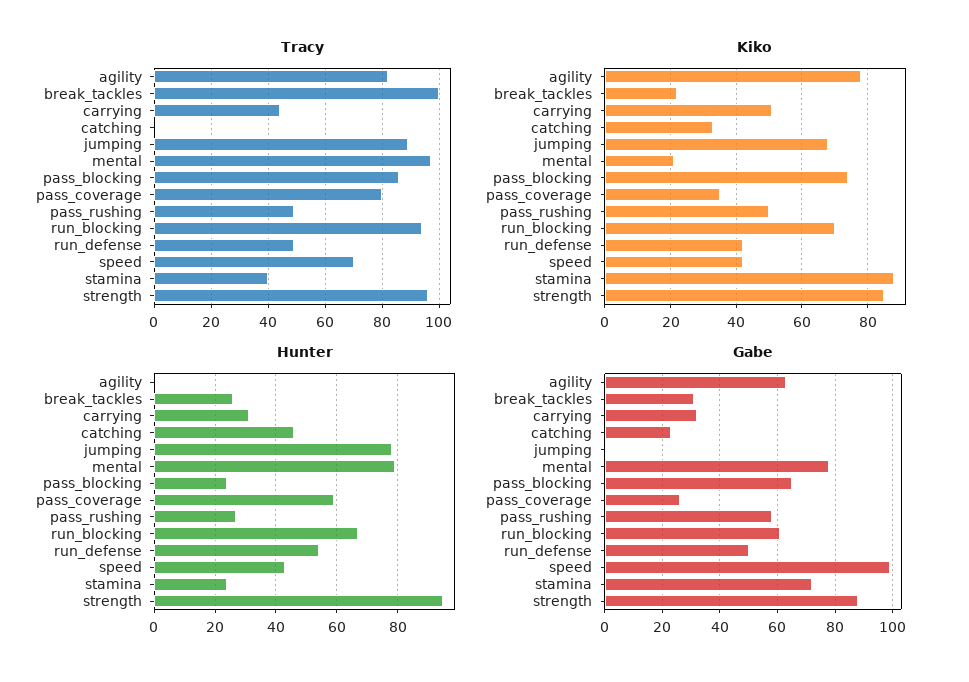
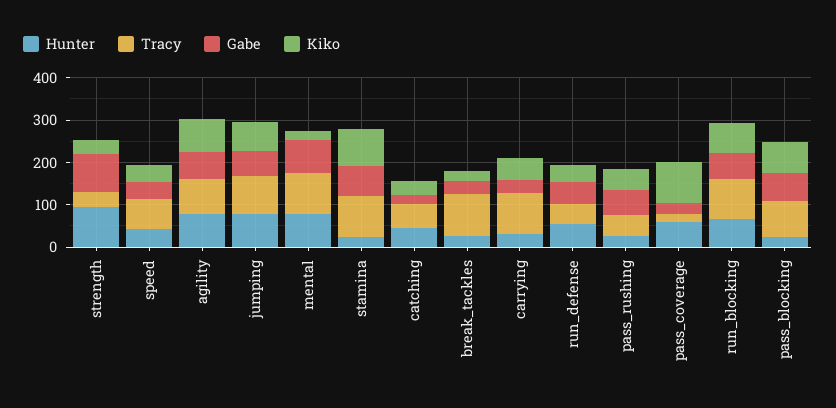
Tracy, carrying: 45 -> 100
Tracy, catching: 0 -> 60
Tracy, pass_coverage: 80 -> 20
Tracy, stamina: 40 -> 100
Tracy, strength: 95 -> 40
Kiko, pass_coverage: 35 -> 100
Kiko, strength: 85 -> 40
Hunter, agility: 0 -> 80
Gabe, jumping: 0 -> 60
Gabe, speed: 100 -> 40

